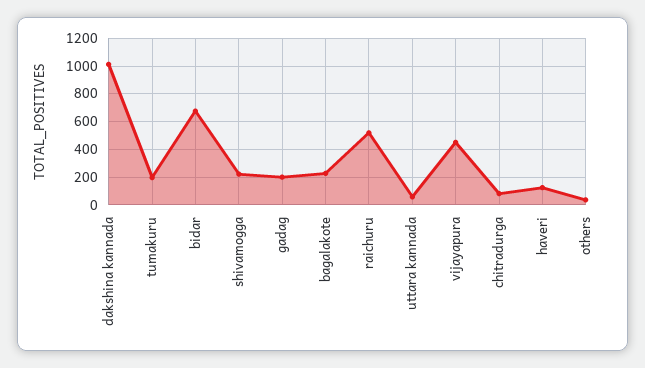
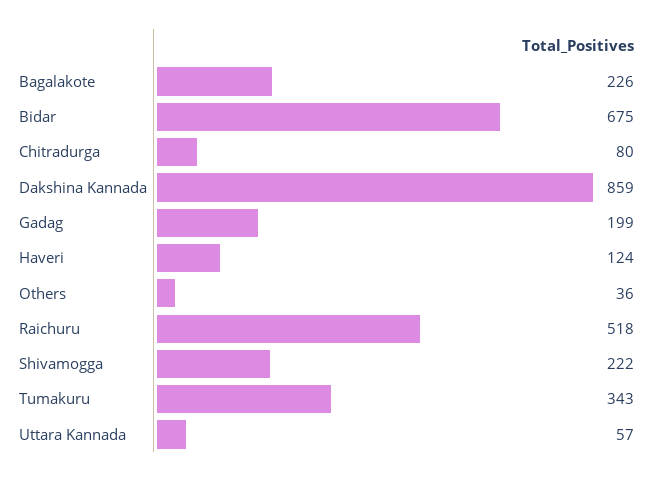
dakshina kannada: 1000 -> 859
tumakuru: 200 -> 343
vijayapura: 450 -> none

